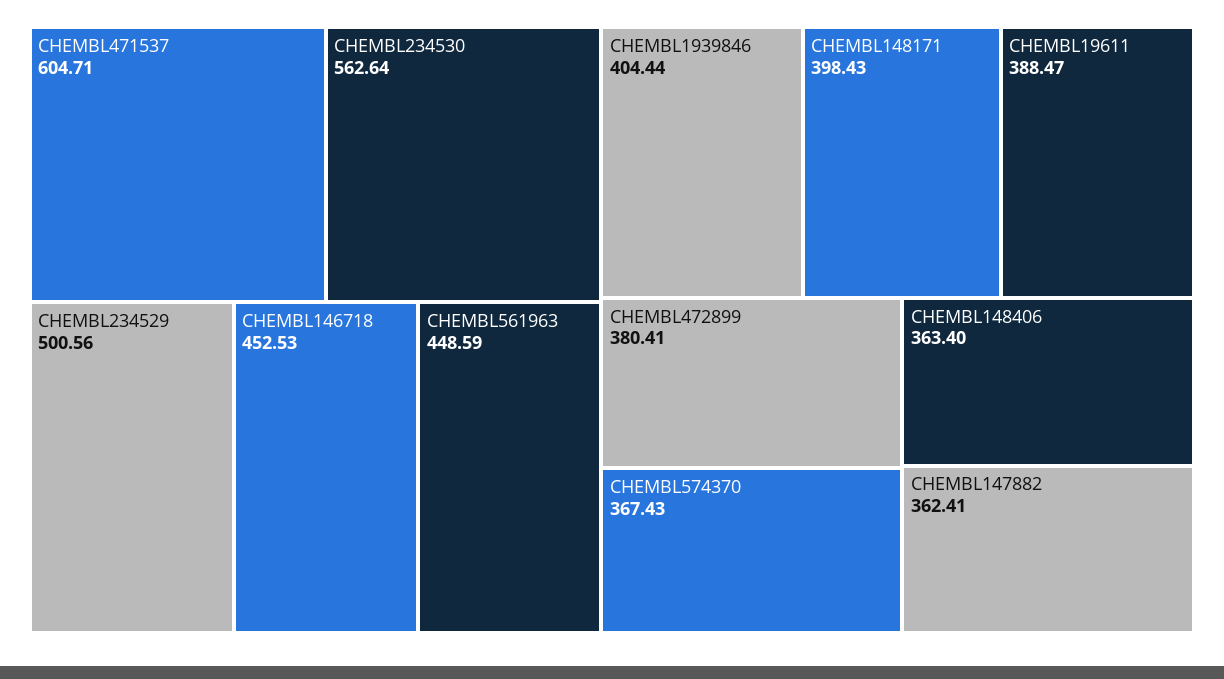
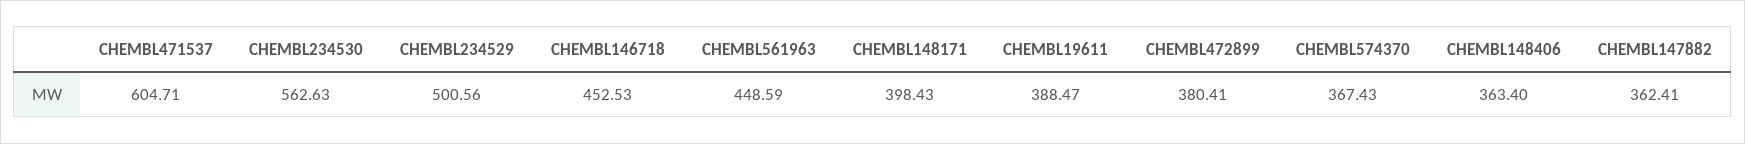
CHEMBL234530: 562.64 -> 562.63
CHEMBL1939846: 404.44 -> none

